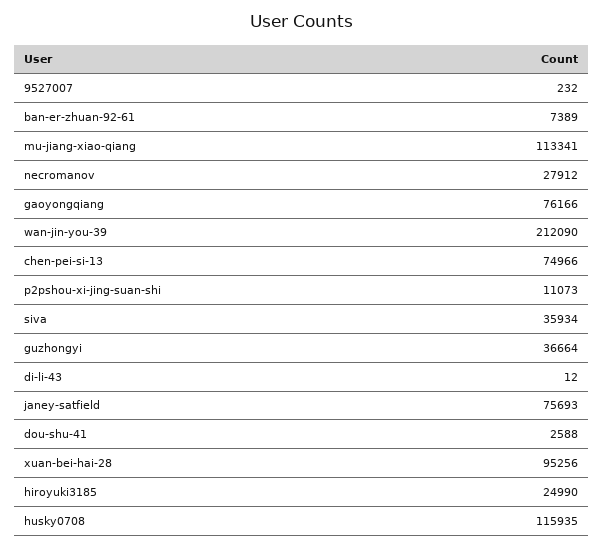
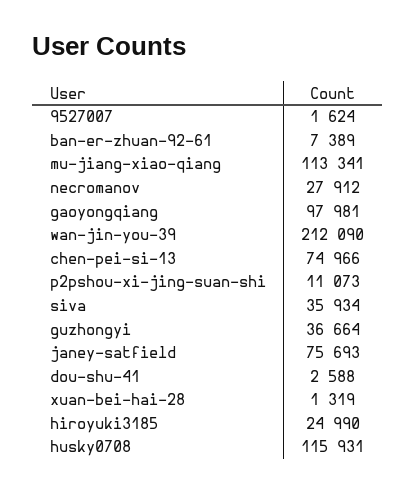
9527007: 232 -> 1624
gaoyongqiang: 76166 -> 97981
di-li-43: 12 -> none
xuan-bei-hai-28: 95256 -> 1319
husky0708: 115935 -> 115931

